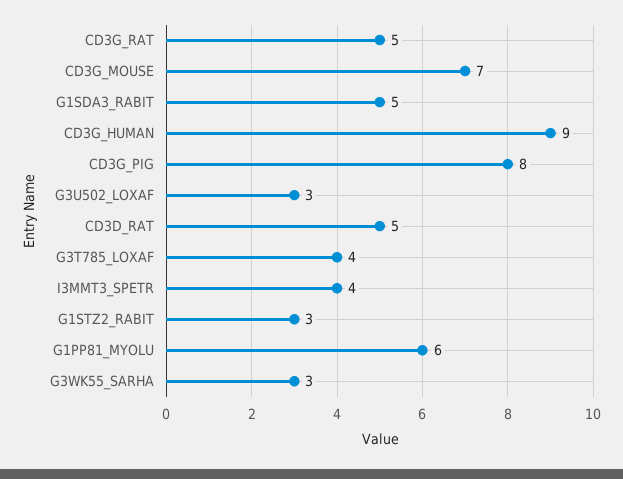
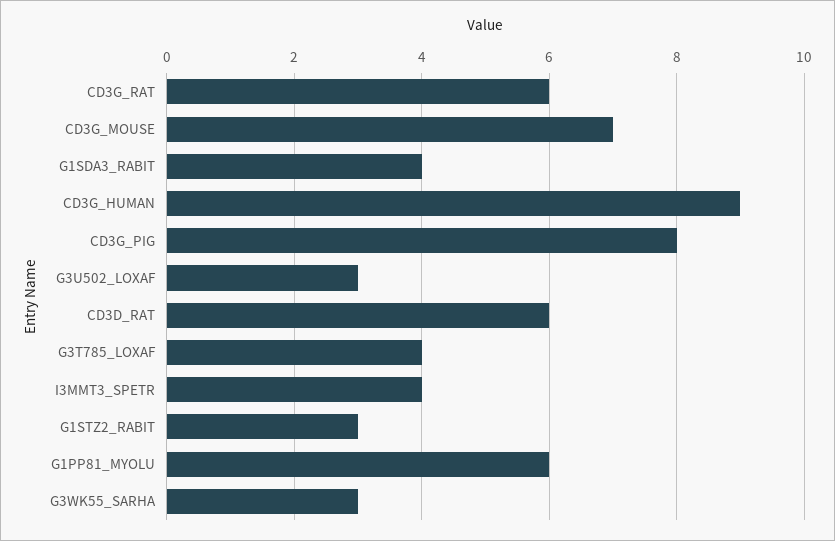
CD3G_RAT: 5 -> 6
G1SDA3_RABIT: 5 -> 4
CD3D_RAT: 5 -> 6

